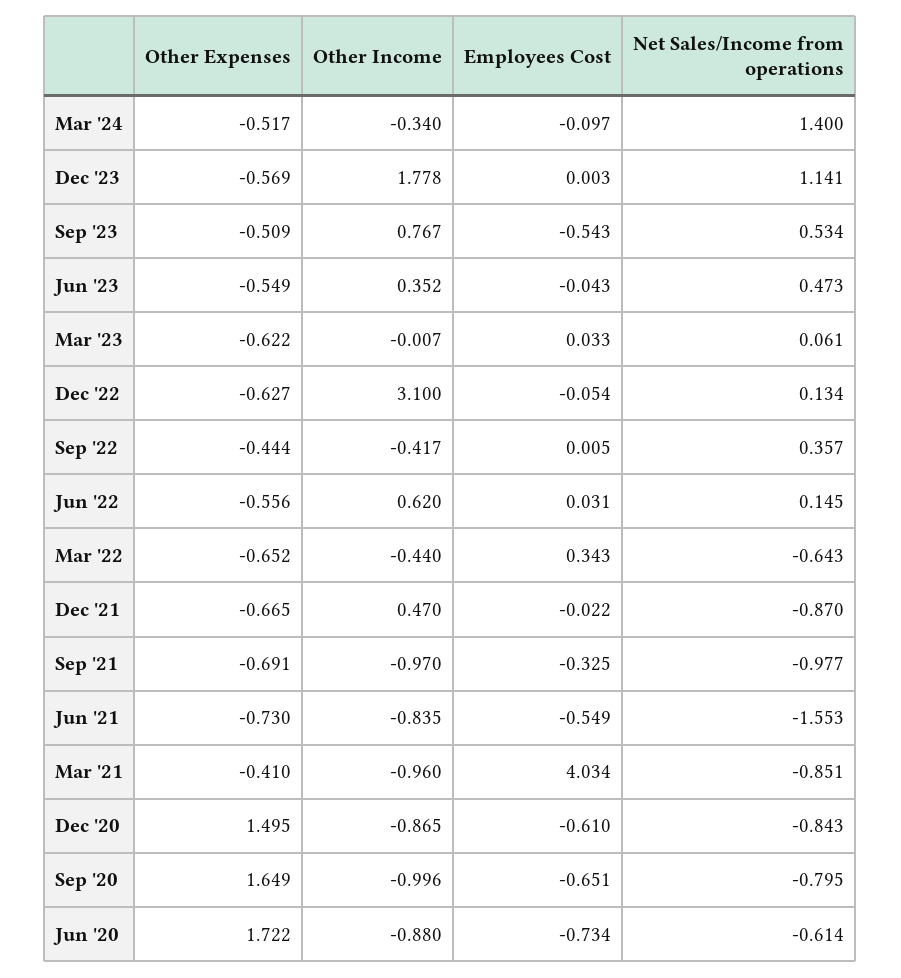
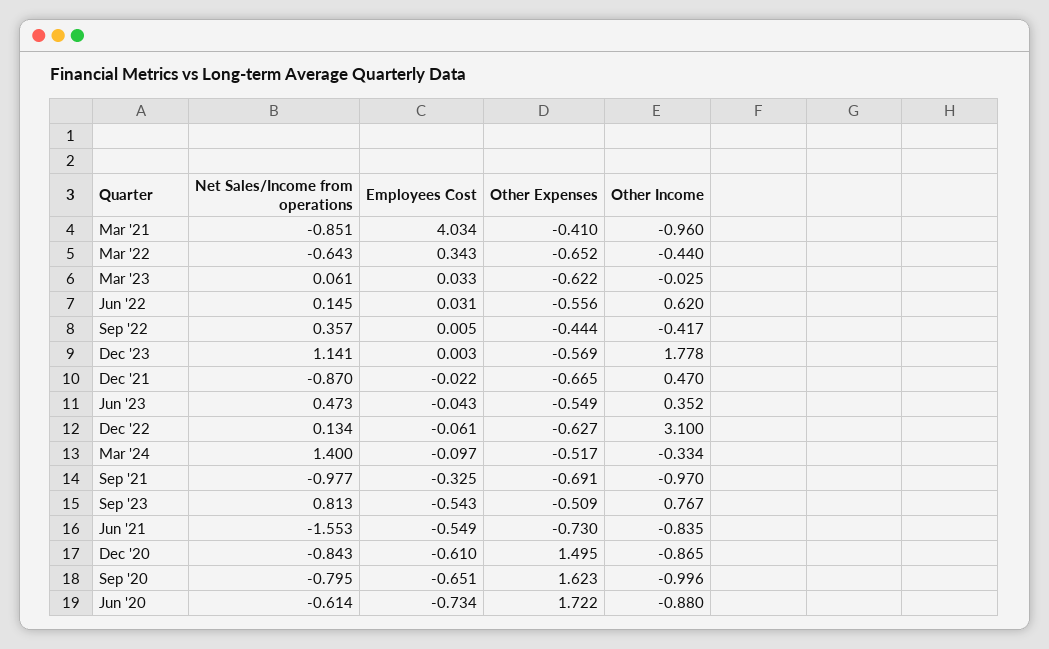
Other Income, Mar '24: -0.34 -> -0.334
Net Sales/Income from operations, Sep '23: 0.534 -> 0.813
Other Income, Mar '23: -0.007 -> -0.025
Employees Cost, Dec '22: -0.054 -> -0.061
Other Expenses, Sep '20: 1.649 -> 1.623

